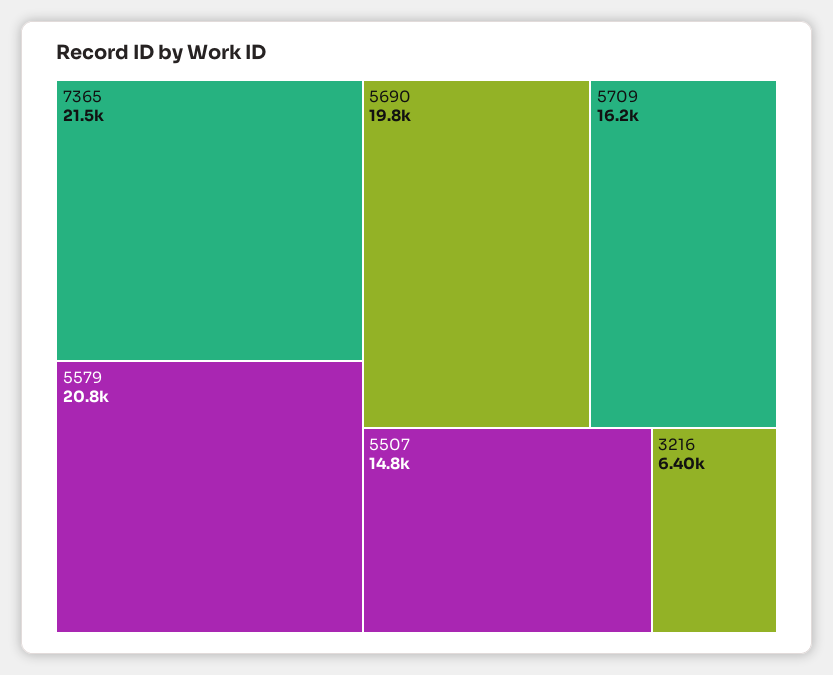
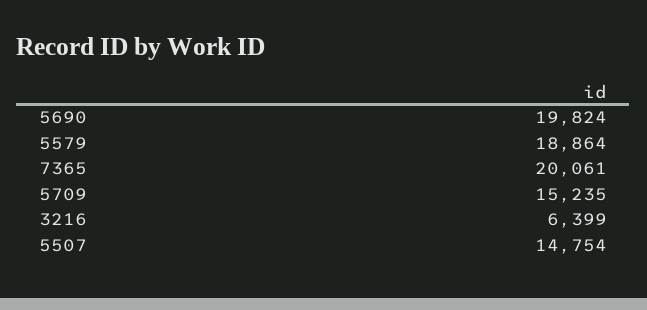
7365: 21500 -> 20061
5579: 20800 -> 18864
5709: 16200 -> 15235

